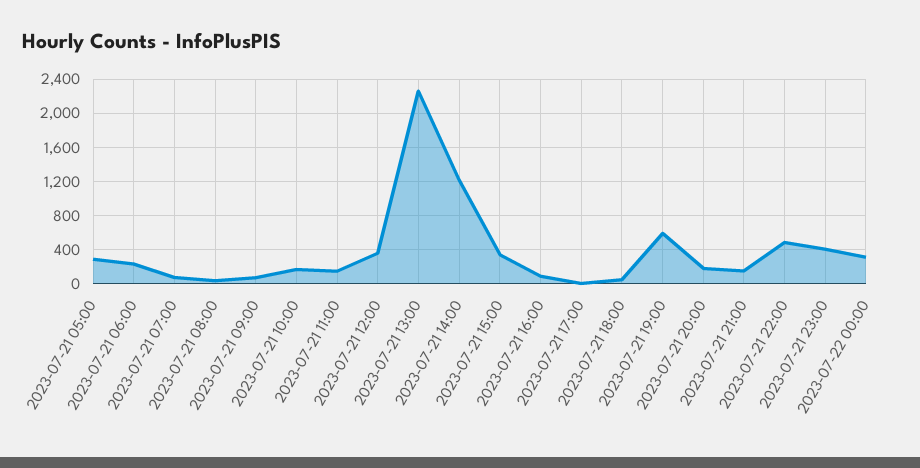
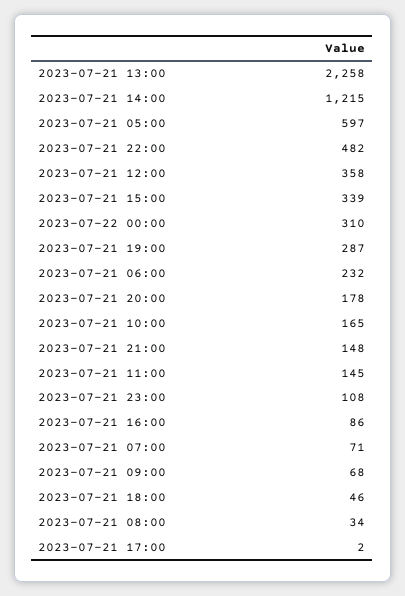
2023-07-21 05:00: 300 -> 597
2023-07-21 19:00: 600 -> 287
2023-07-21 23:00: 400 -> 108

